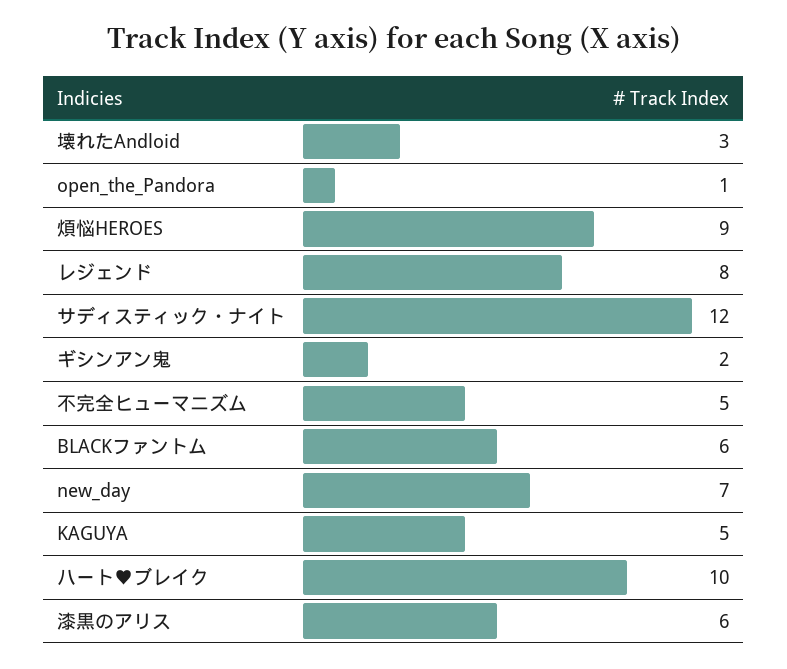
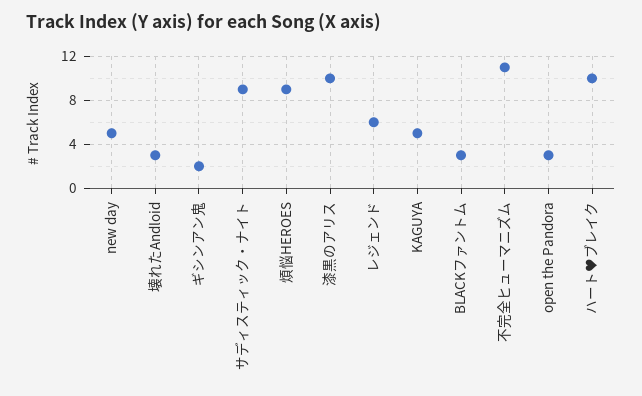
open_the_Pandora: 1 -> 3
レジェンド: 8 -> 6
サディスティック・ナイト: 12 -> 9
不完全ヒューマニズム: 5 -> 11
BLACKファントム: 6 -> 3
new_day: 7 -> 5
漆黒のアリス: 6 -> 10

